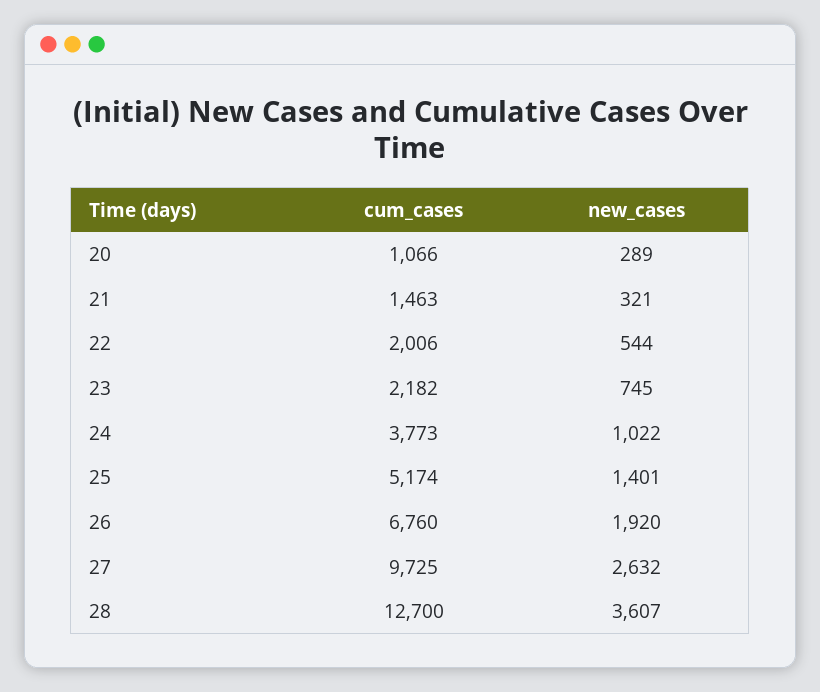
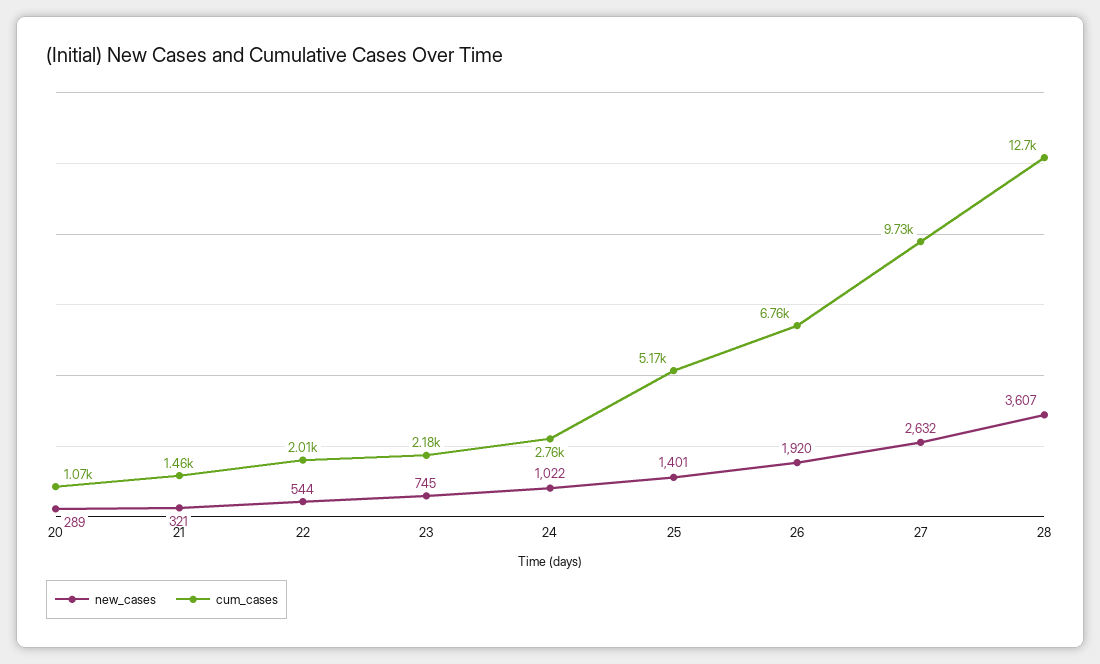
cum_cases, 24: 3773 -> 2760

